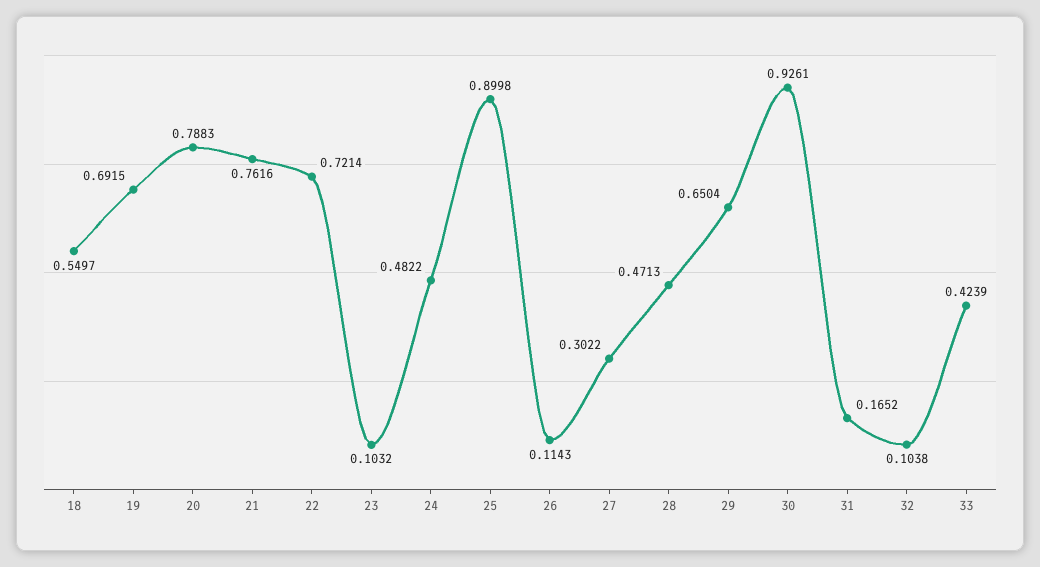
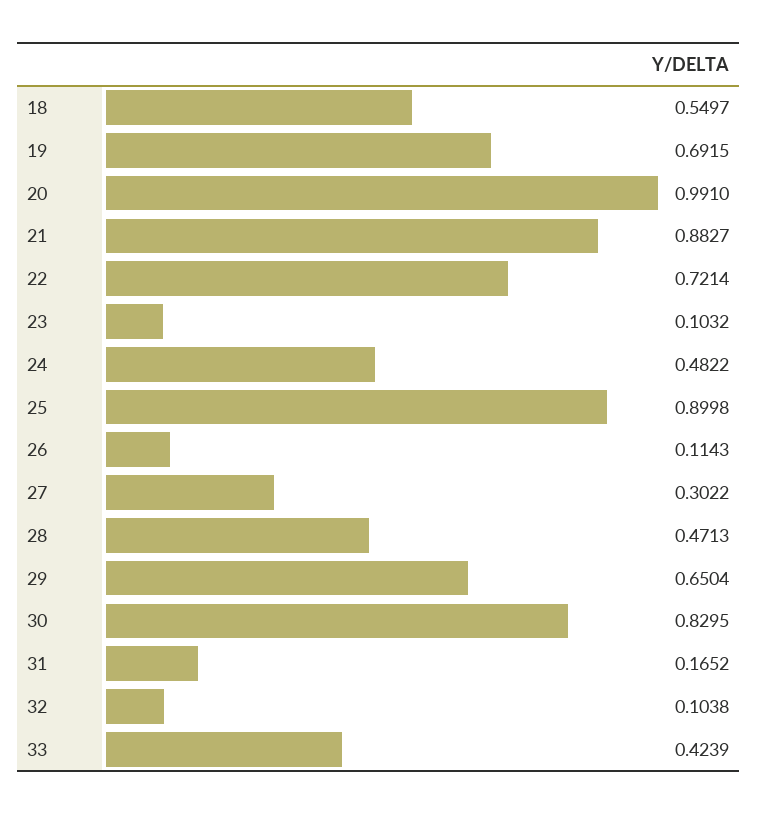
20: 0.7883 -> 0.991
21: 0.7616 -> 0.8827
30: 0.9261 -> 0.8295

